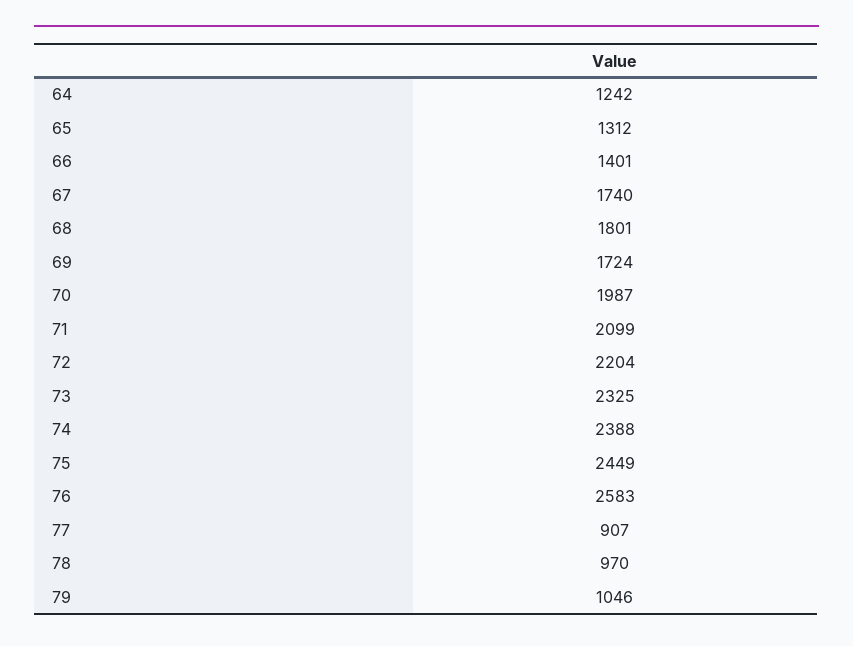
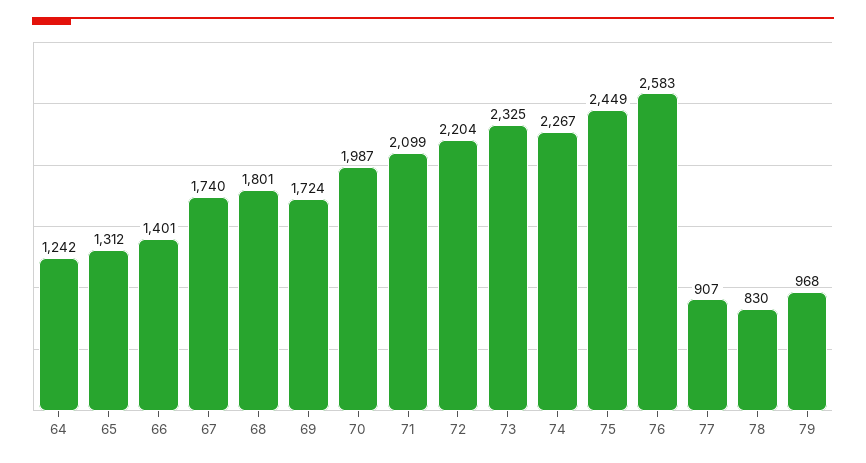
74: 2388 -> 2267
78: 970 -> 830
79: 1046 -> 968

